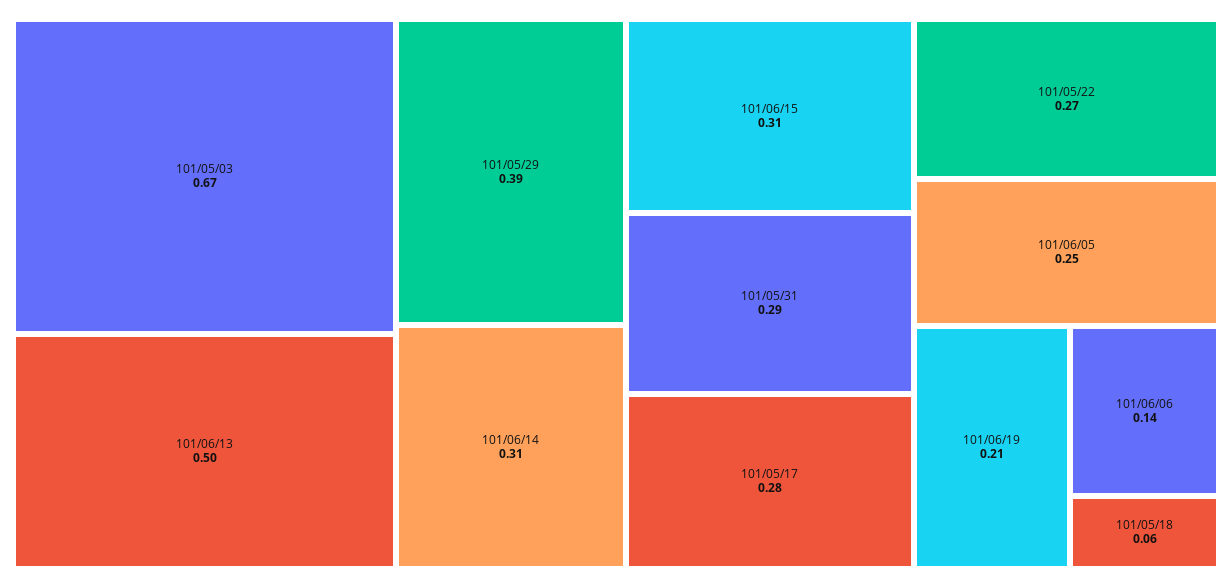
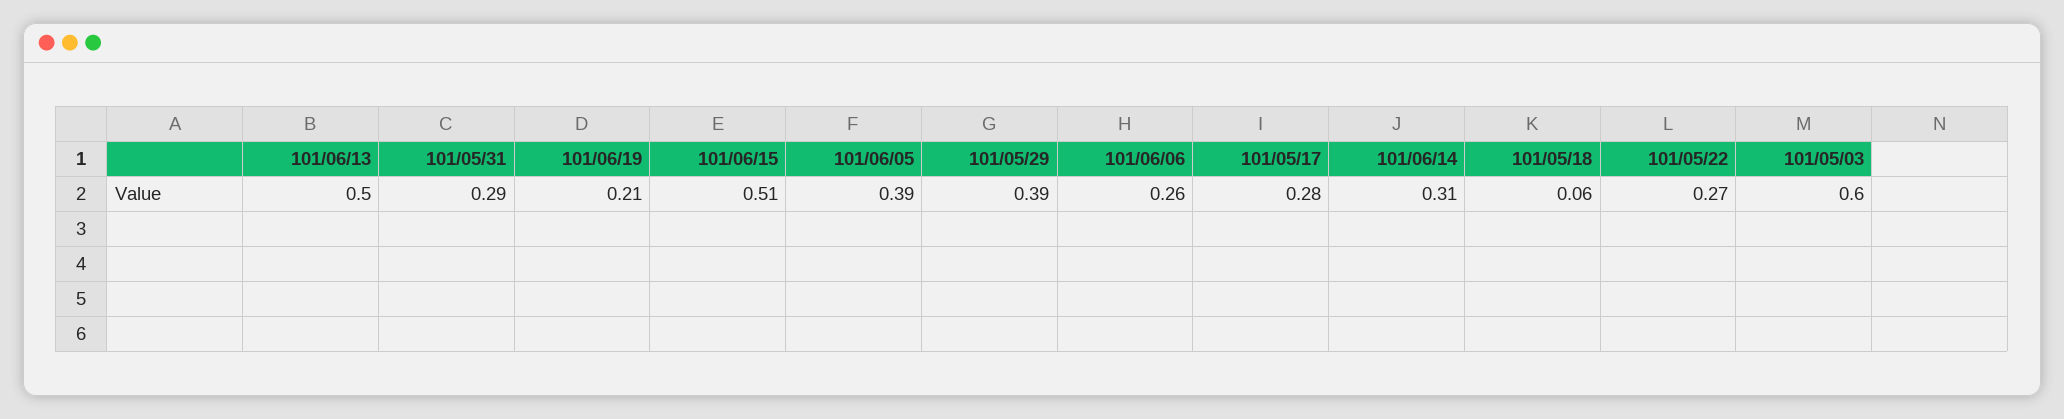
101/05/03: 0.67 -> 0.6
101/06/15: 0.31 -> 0.51
101/06/05: 0.25 -> 0.39
101/06/06: 0.14 -> 0.26

